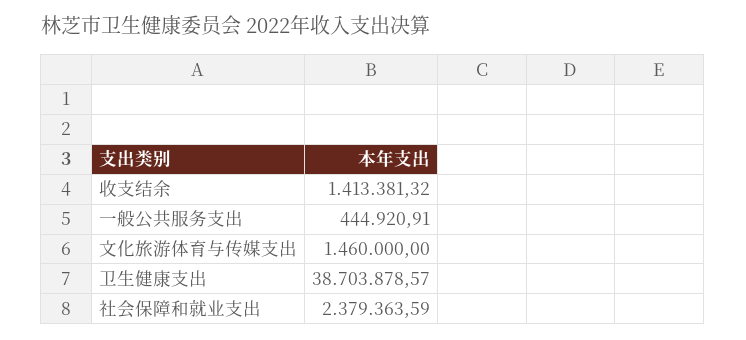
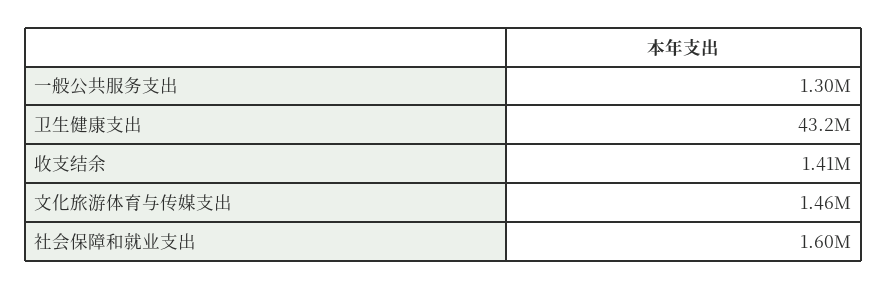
一般公共服务支出: 444920.91 -> 1300000
卫生健康支出: 38703878.57 -> 43200000
社会保障和就业支出: 2379363.59 -> 1600000

